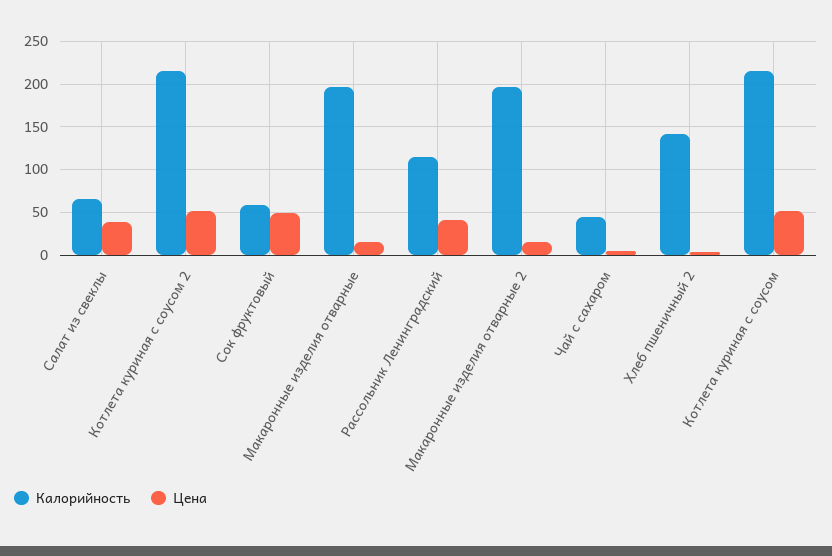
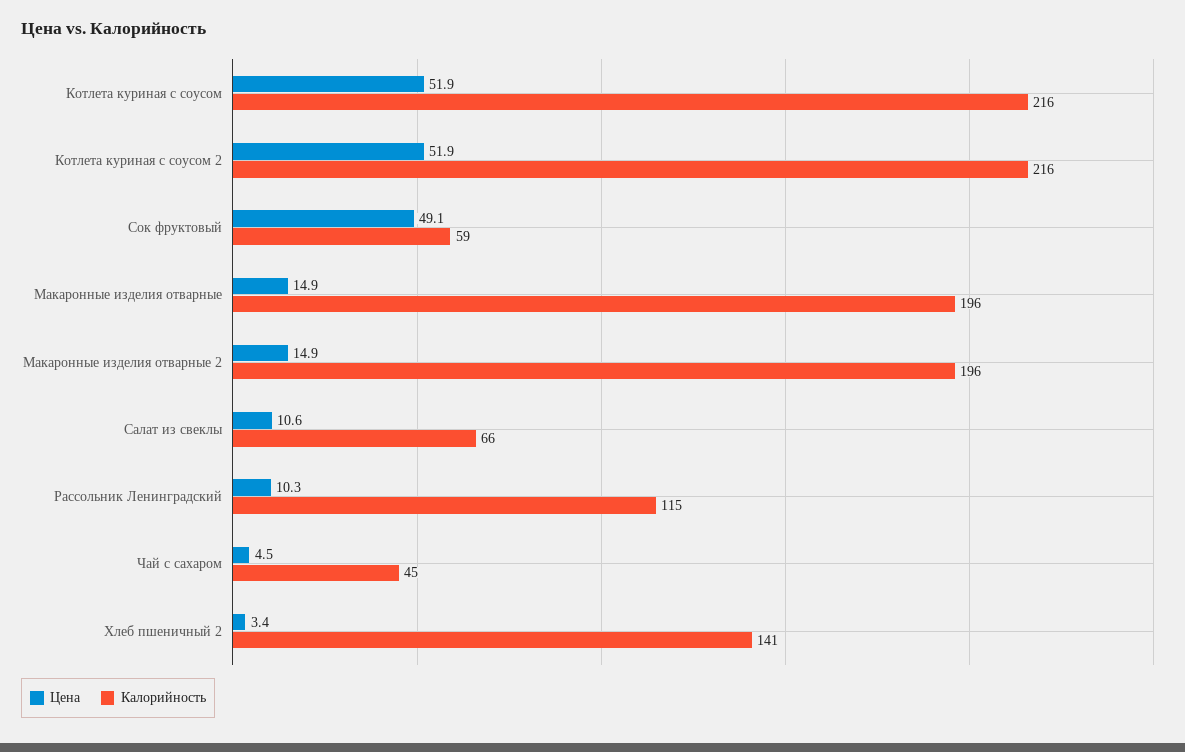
Цена, Салат из свеклы: 40 -> 10.6
Цена, Рассольник Ленинградский: 40 -> 10.3

